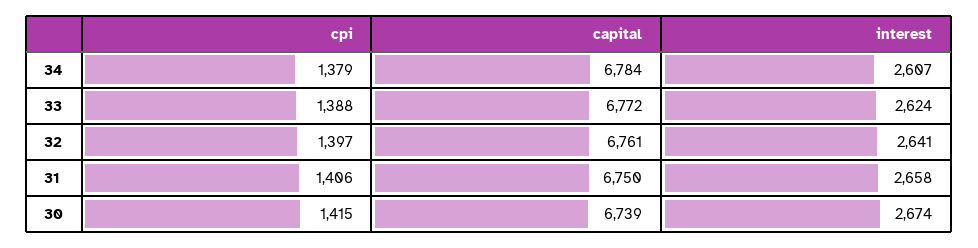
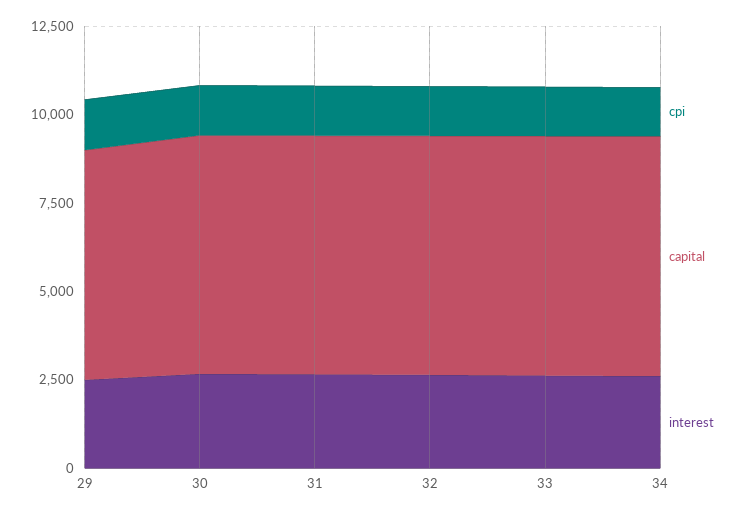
cpi, 29: none -> 1500
capital, 29: none -> 6500
interest, 29: none -> 2500

